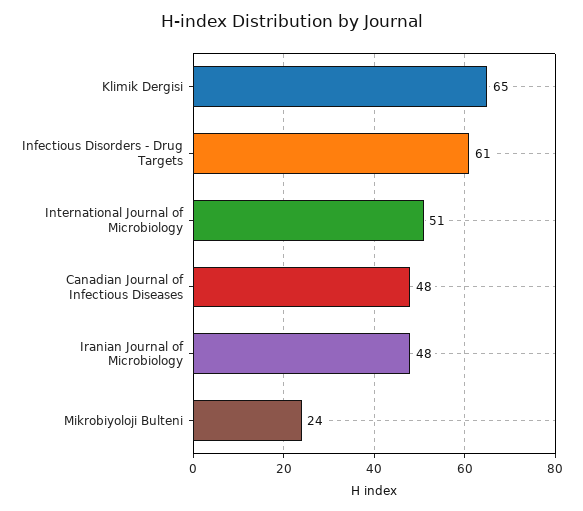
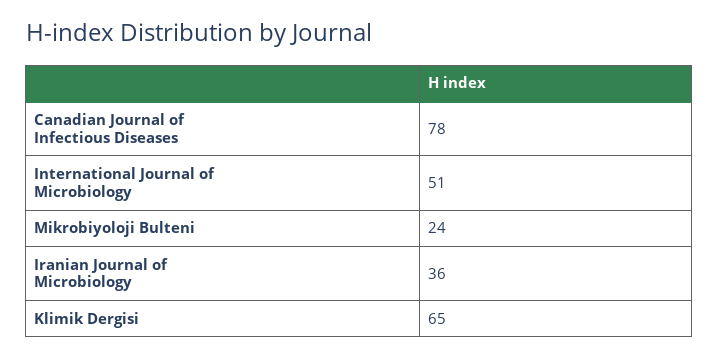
Infectious Disorders - Drug Targets: 61 -> none
Canadian Journal of Infectious Diseases: 48 -> 78
Iranian Journal of Microbiology: 48 -> 36

